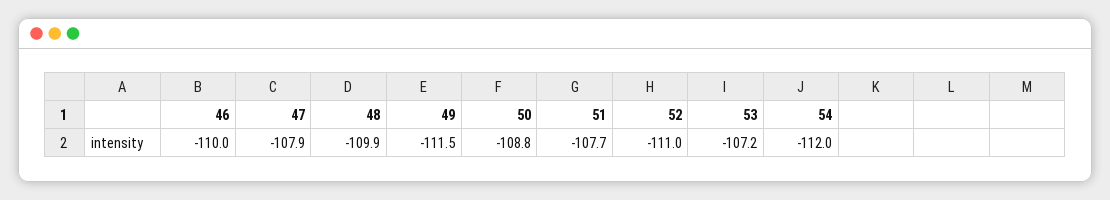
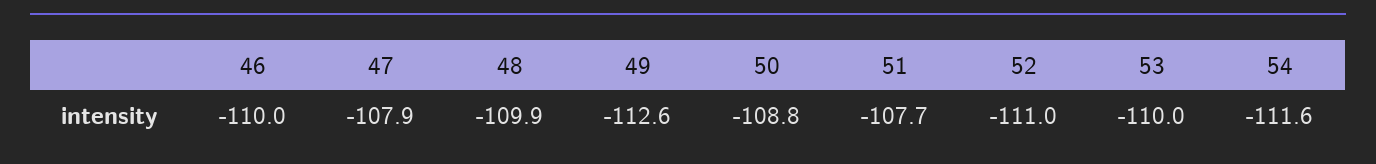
49: -111.5 -> -112.6
53: -107.2 -> -110
54: -112 -> -111.6

